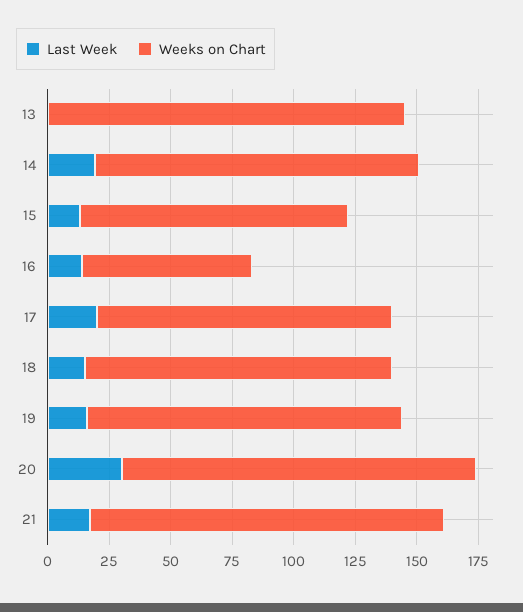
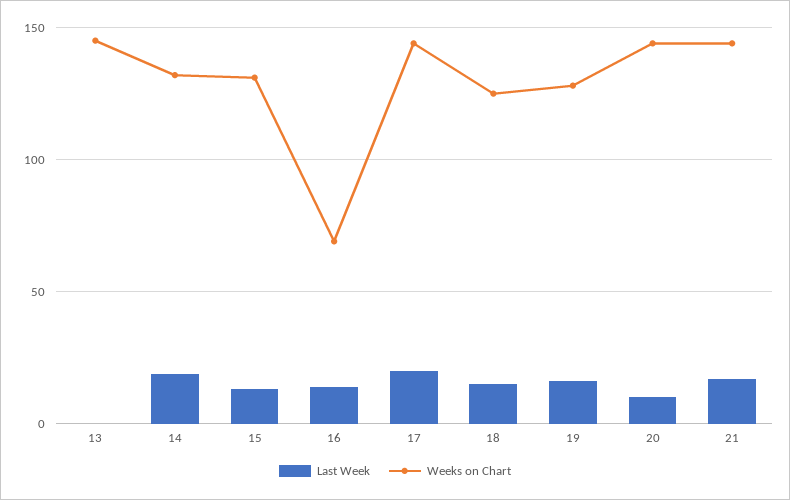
Weeks on Chart, 15: 110 -> 130
Weeks on Chart, 17: 120 -> 145
Last Week, 20: 30 -> 10

